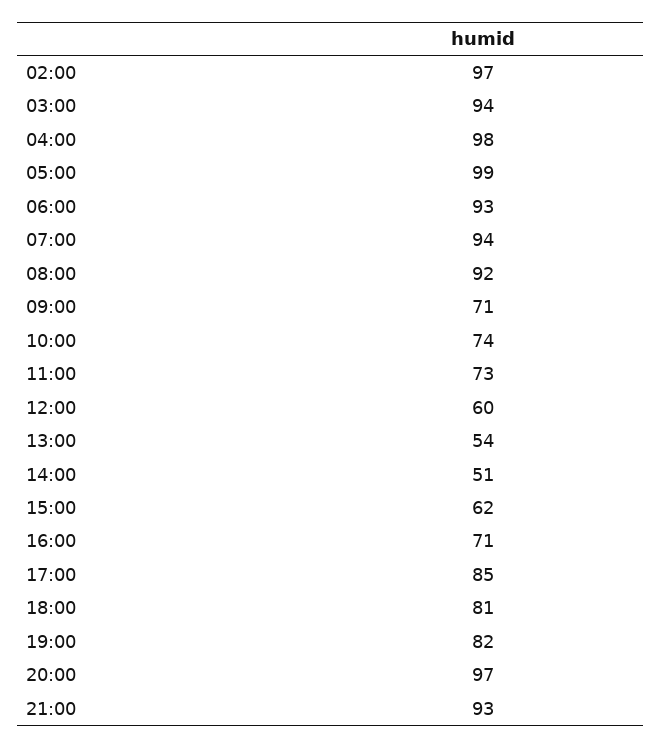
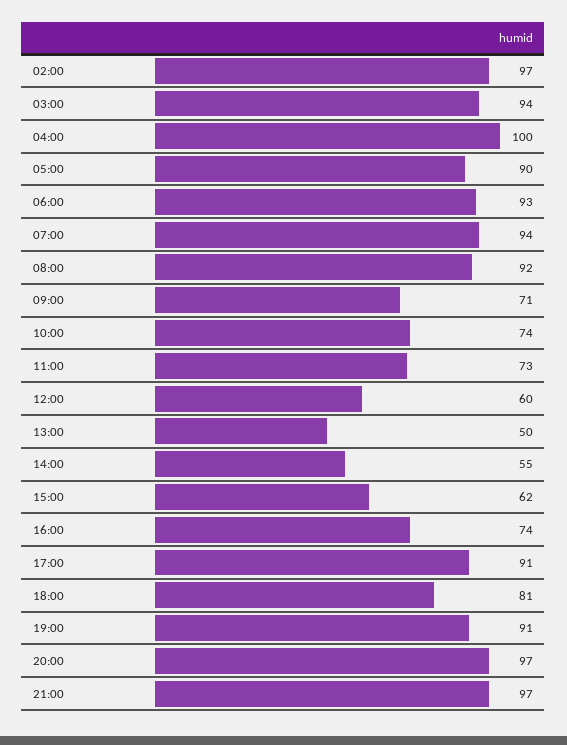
04:00: 98 -> 100
05:00: 99 -> 90
13:00: 54 -> 50
14:00: 51 -> 55
16:00: 71 -> 74
17:00: 85 -> 91
19:00: 82 -> 91
21:00: 93 -> 97

